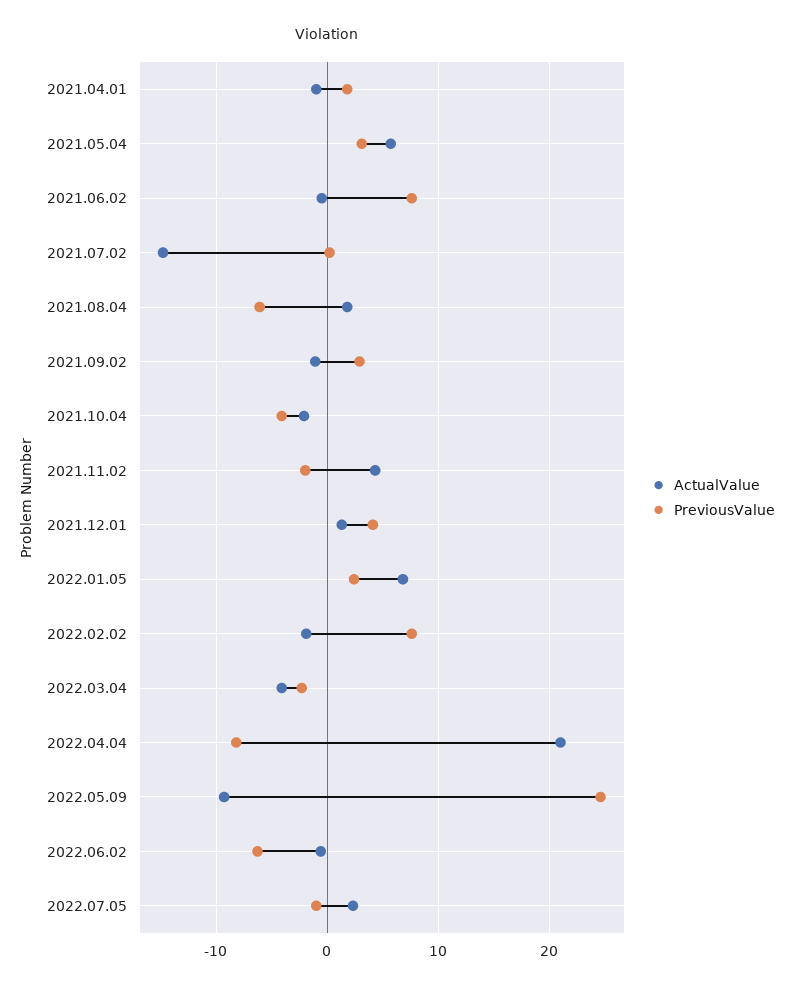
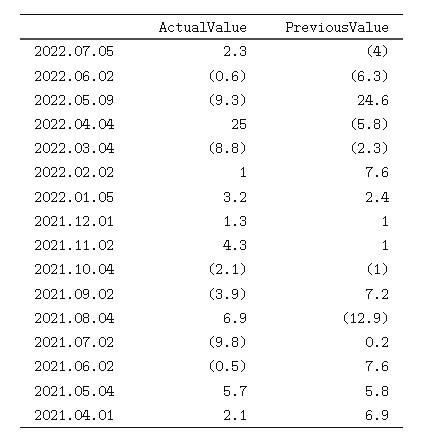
ActualValue, 2021.04.01: -1 -> 2.1
PreviousValue, 2021.04.01: 2 -> 6.9
PreviousValue, 2021.05.04: 3 -> 5.8
ActualValue, 2021.07.02: -15 -> -9.8
ActualValue, 2021.08.04: 2 -> 6.9
PreviousValue, 2021.08.04: -6 -> -12.9
ActualValue, 2021.09.02: -1 -> -3.9
PreviousValue, 2021.09.02: 3 -> 7.2
PreviousValue, 2021.10.04: -4 -> -1
PreviousValue, 2021.11.02: -2 -> 1
PreviousValue, 2021.12.01: 4 -> 1
ActualValue, 2022.01.05: 7 -> 3.2
ActualValue, 2022.02.02: -2 -> 1
ActualValue, 2022.03.04: -4 -> -8.8
ActualValue, 2022.04.04: 21 -> 25
PreviousValue, 2022.04.04: -8 -> -5.8
PreviousValue, 2022.07.05: -1 -> -4

